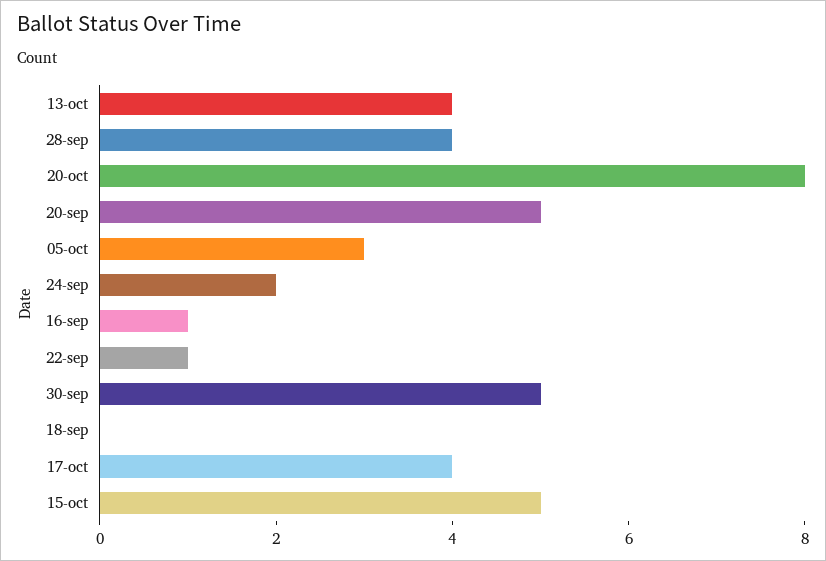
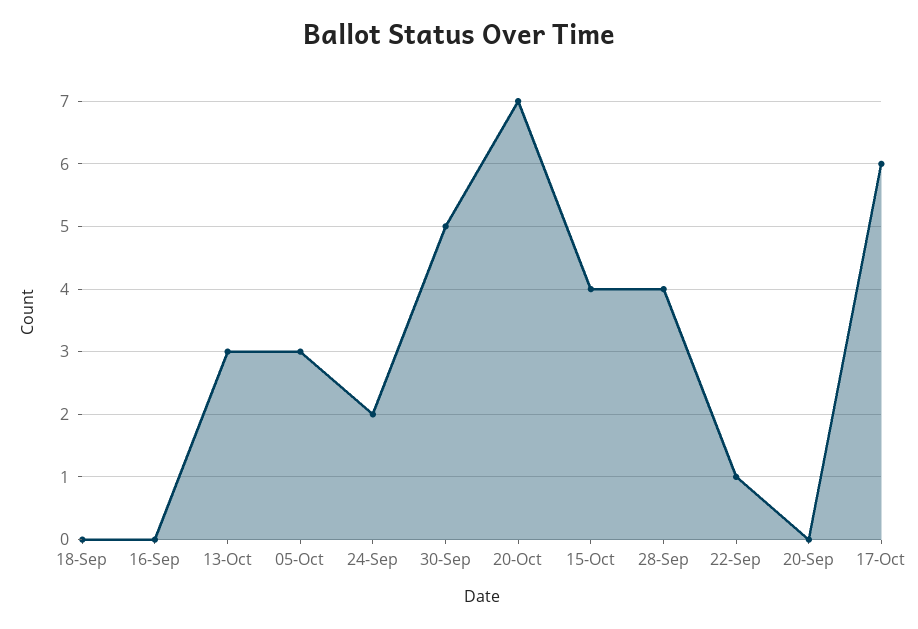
13-oct: 4 -> 3
20-oct: 8 -> 7
20-sep: 5 -> 0
16-sep: 1 -> 0
17-oct: 4 -> 6
15-oct: 5 -> 4

